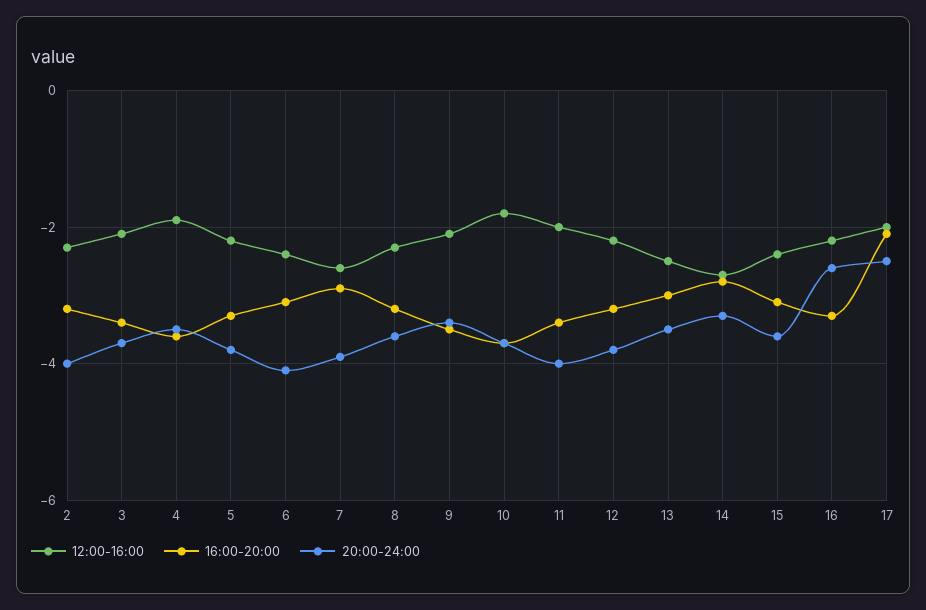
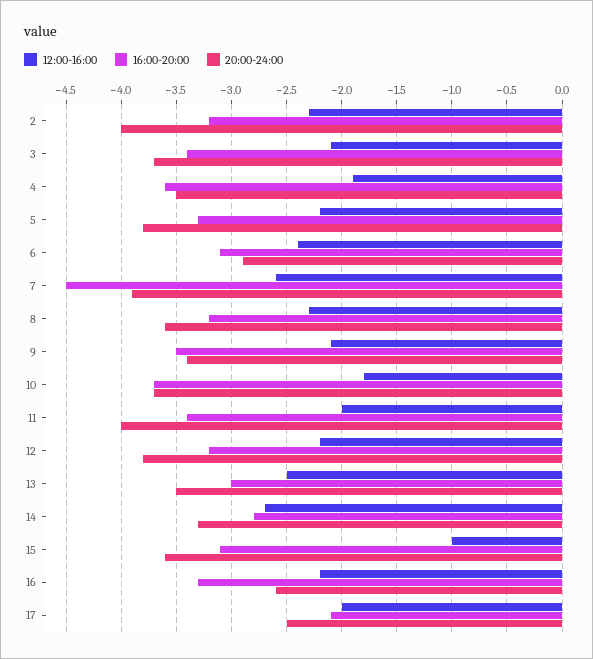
20:00-24:00, 6: -4 -> -2.9
16:00-20:00, 7: -3 -> -4.5
12:00-16:00, 15: -2.5 -> -1

